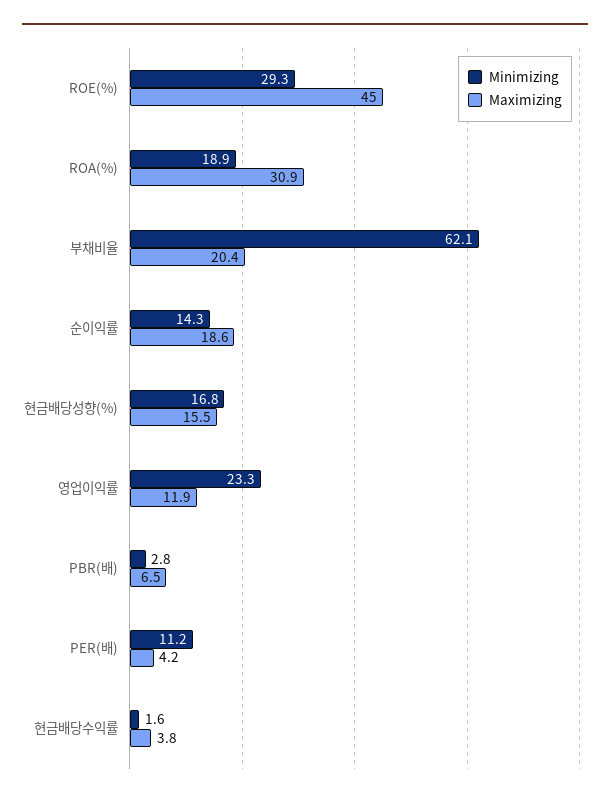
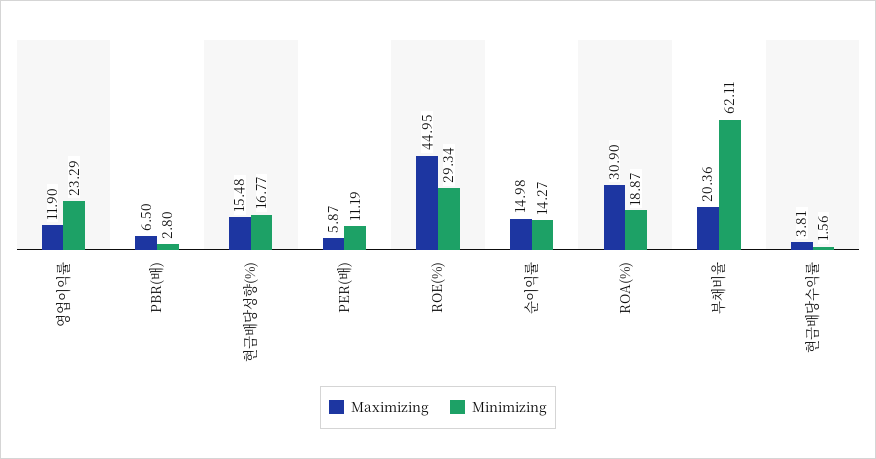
Maximizing, 순이익률: 18.6 -> 14.98
Maximizing, PER(배): 4.2 -> 5.87

